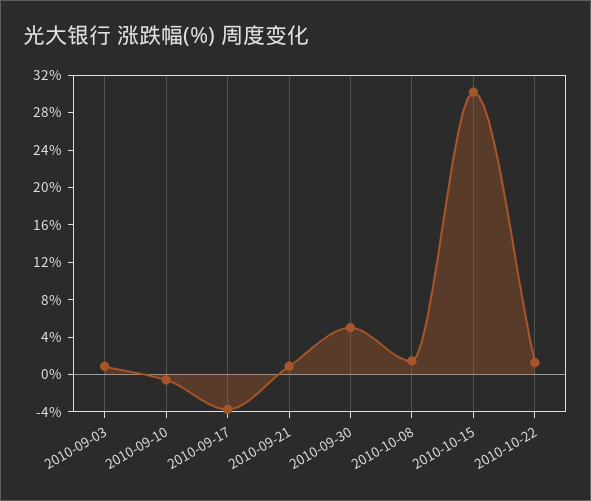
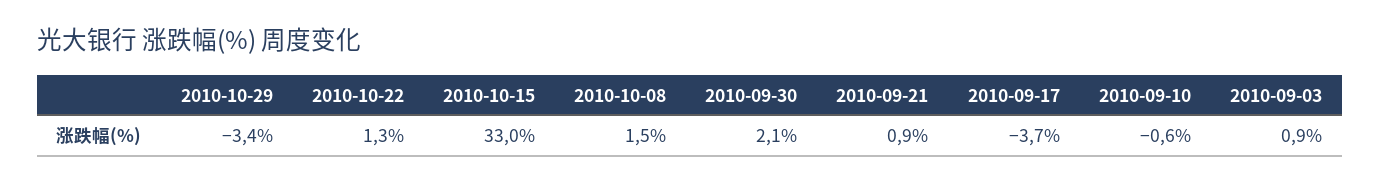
2010-09-30: 5 -> 2.1
2010-10-15: 30 -> 33
2010-10-29: none -> -3.4

